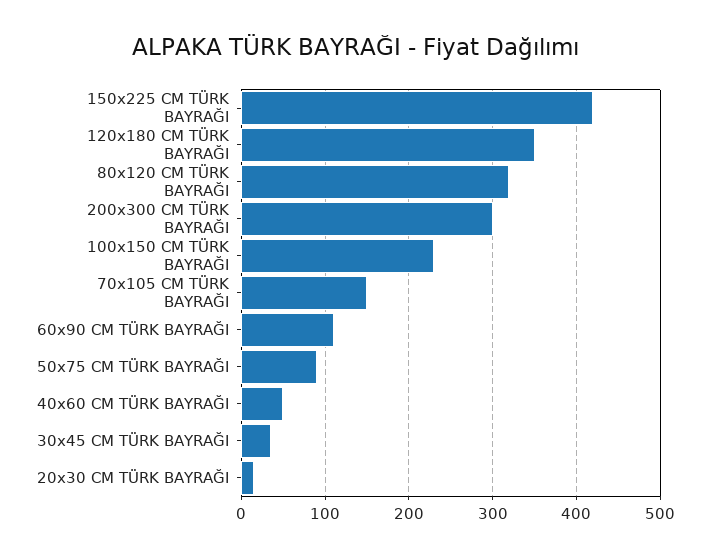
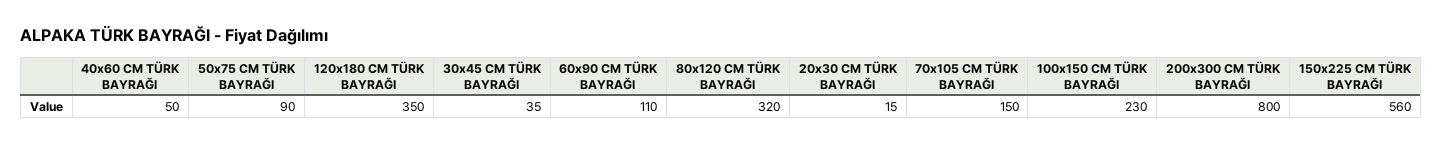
150x225 CM TÜRK BAYRAĞI: 420 -> 560
200x300 CM TÜRK BAYRAĞI: 300 -> 800

